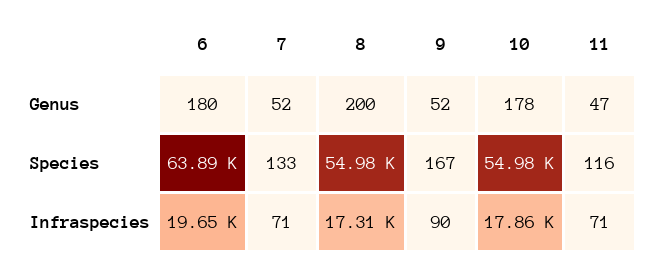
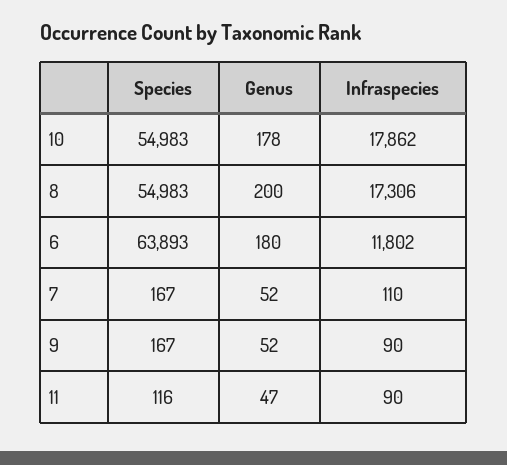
7, Species: 133 -> 167
6, Infraspecies: 19650 -> 11802
7, Infraspecies: 71 -> 110
11, Infraspecies: 71 -> 90

